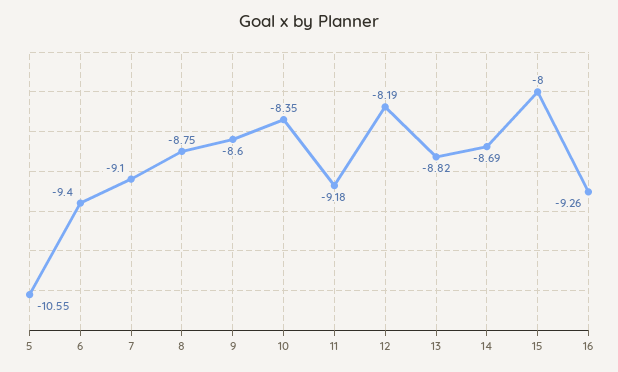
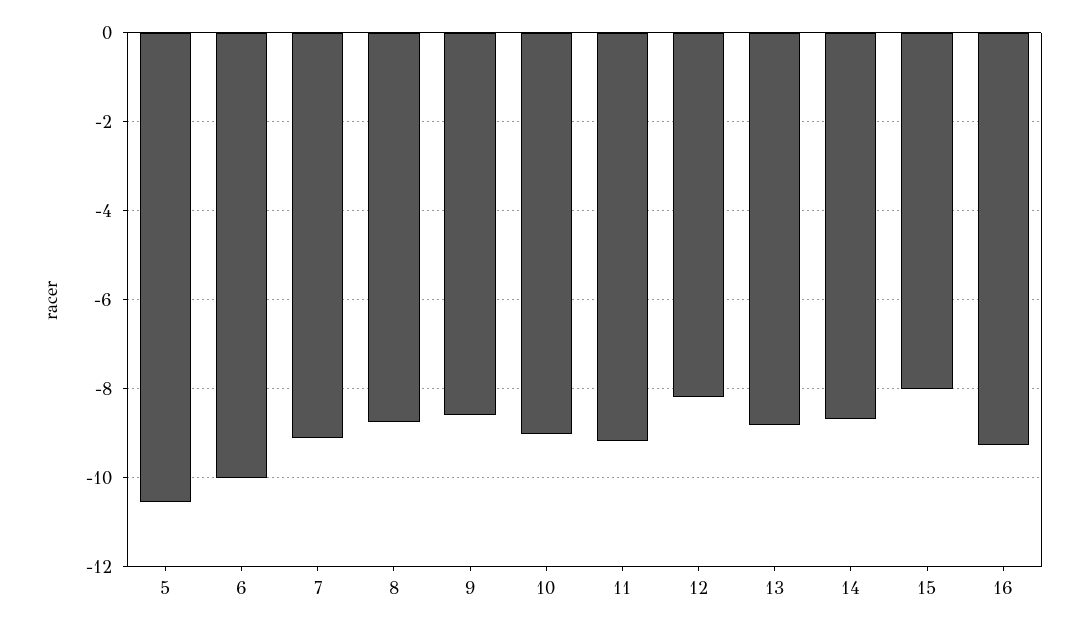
6: -9.4 -> -10
10: -8.35 -> -9

